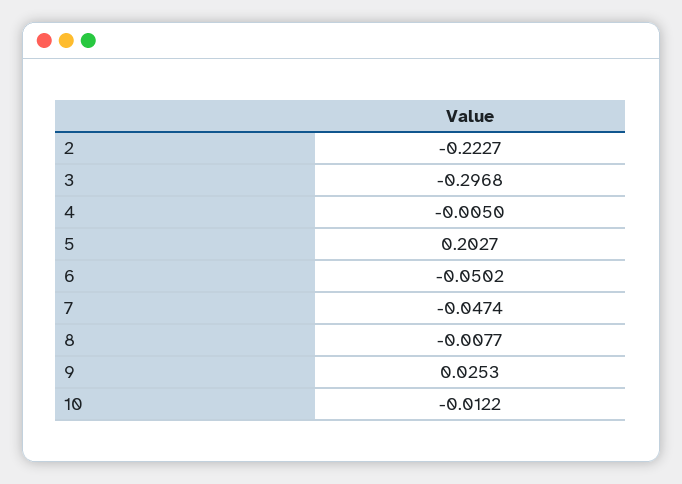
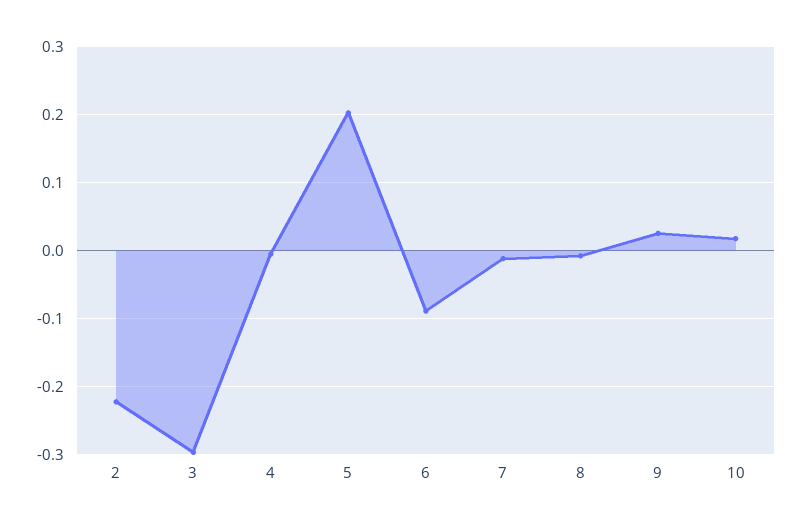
6: -0.0502 -> -0.09
7: -0.0474 -> -0.01
10: -0.0122 -> 0.02

